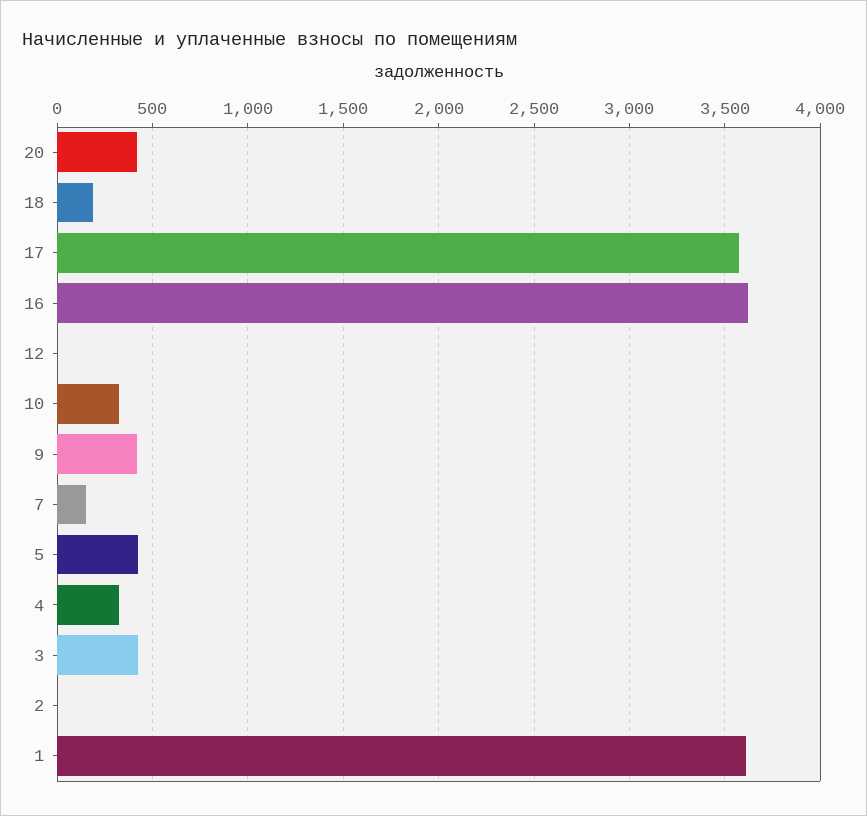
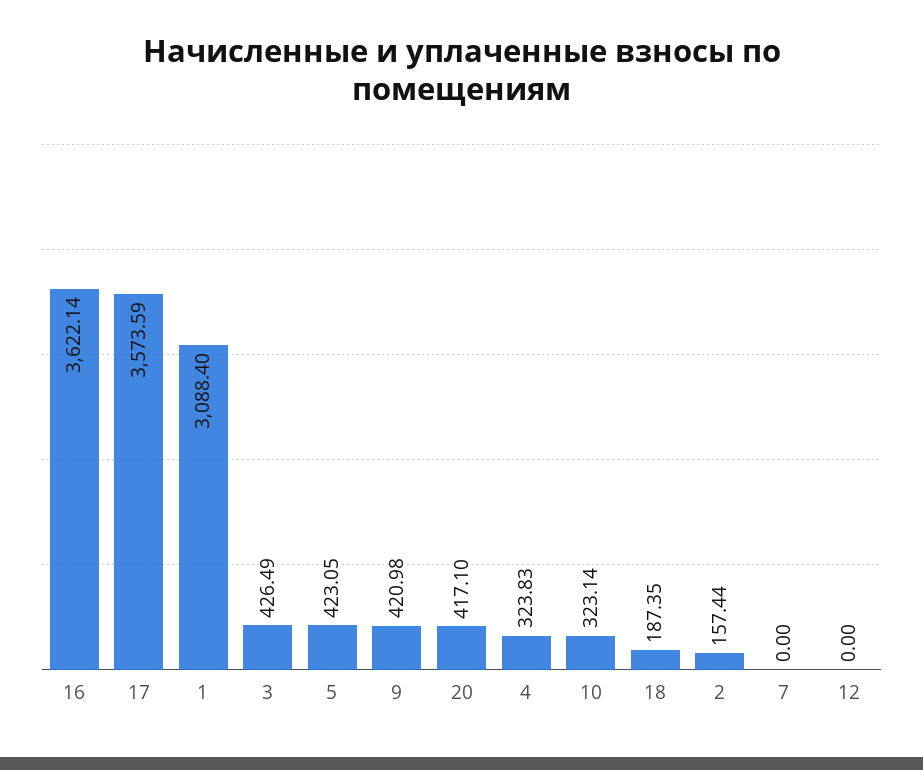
7: 150 -> 0
2: 0 -> 157.44
1: 3600 -> 3088.4

